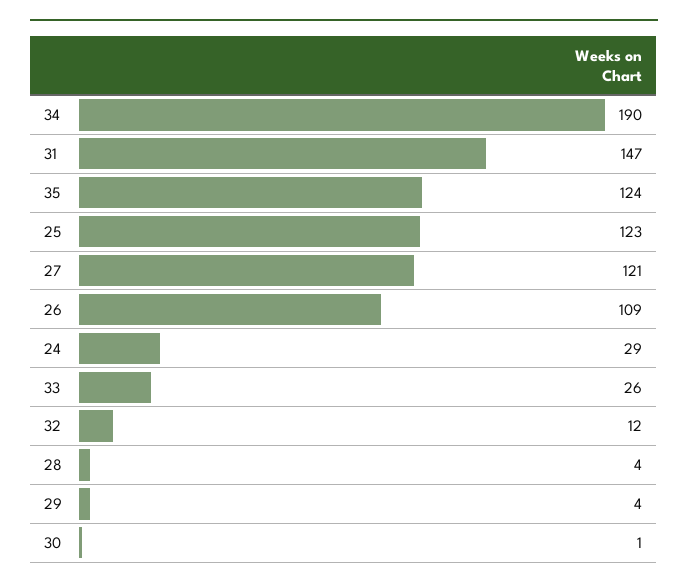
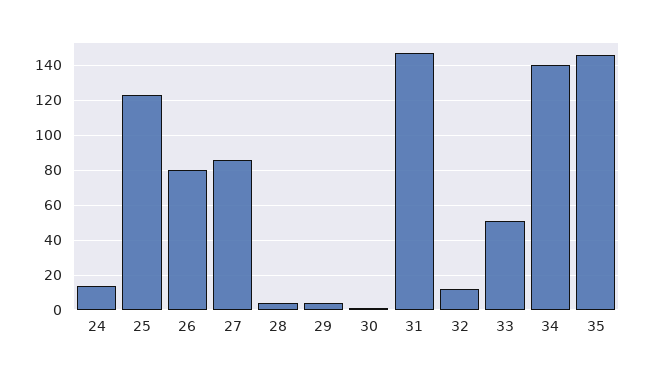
34: 190 -> 140
35: 124 -> 145
27: 121 -> 85
26: 109 -> 80
24: 29 -> 15
33: 26 -> 50

